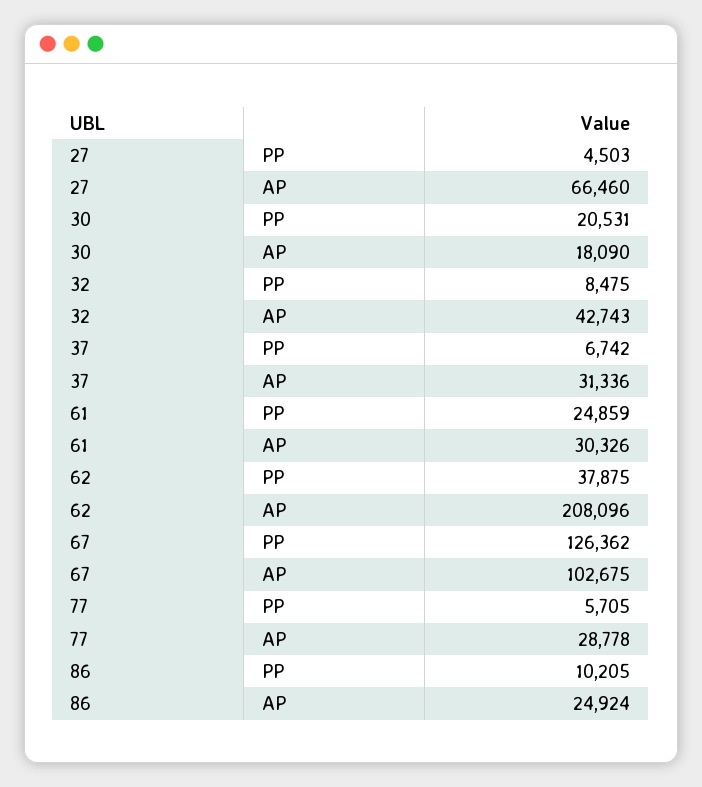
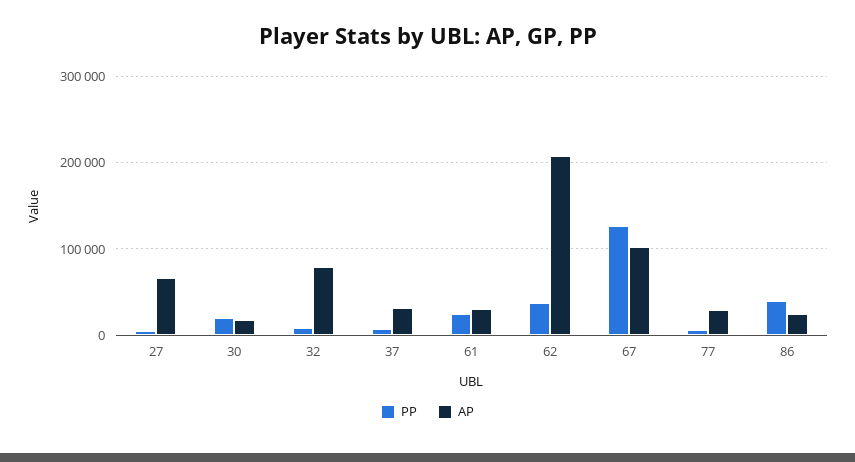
AP, 32: 42743 -> 80000
PP, 86: 10205 -> 40000

